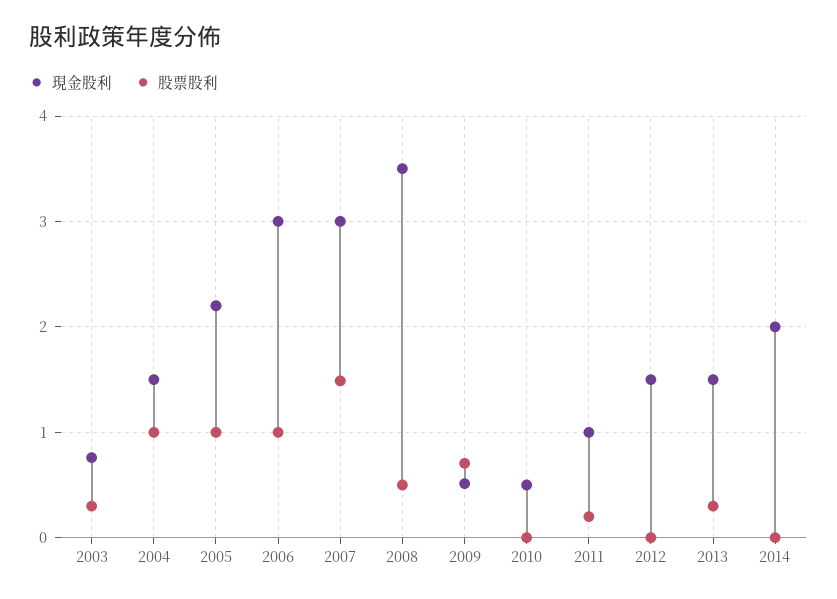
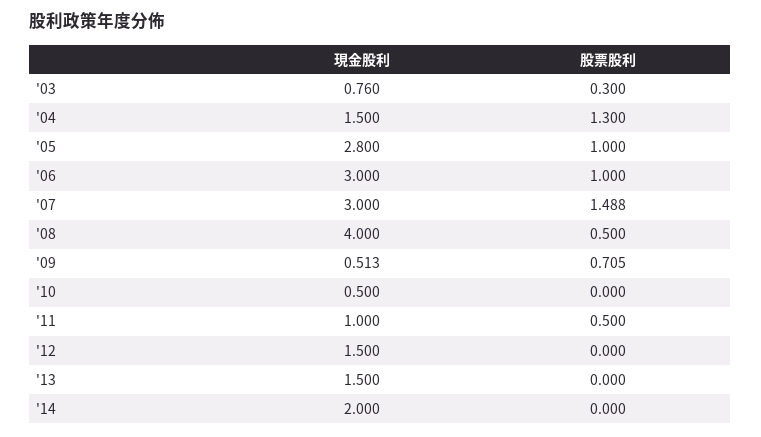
股票股利, 2004: 1 -> 1.3
現金股利, 2005: 2.2 -> 2.8
現金股利, 2008: 3.5 -> 4
股票股利, 2011: 0.2 -> 0.5
股票股利, 2013: 0.3 -> 0

